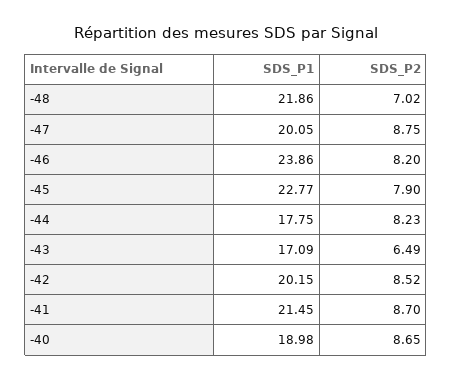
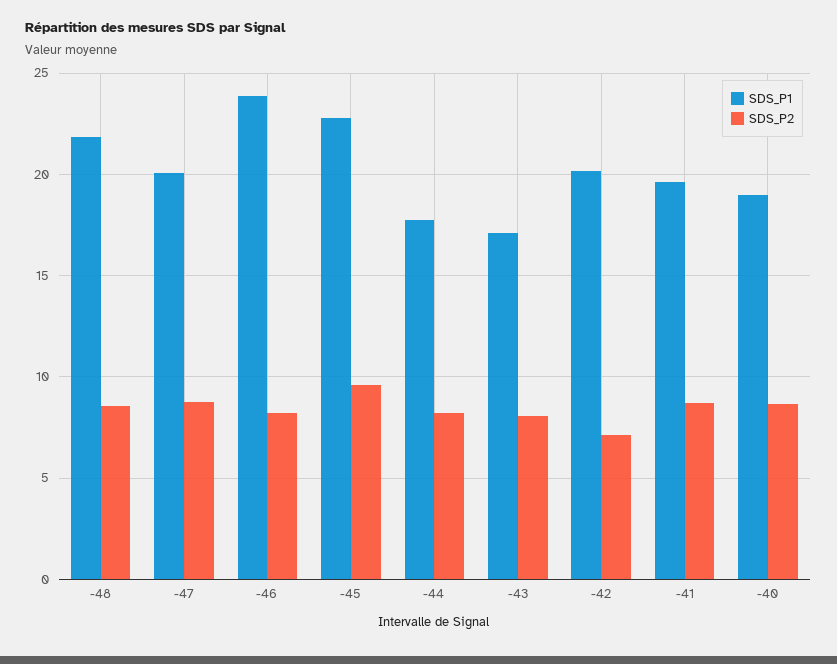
SDS_P2, -48: 7.02 -> 8.5
SDS_P2, -45: 7.9 -> 9.5
SDS_P2, -43: 6.49 -> 8
SDS_P2, -42: 8.52 -> 7
SDS_P1, -41: 21.45 -> 19.5

